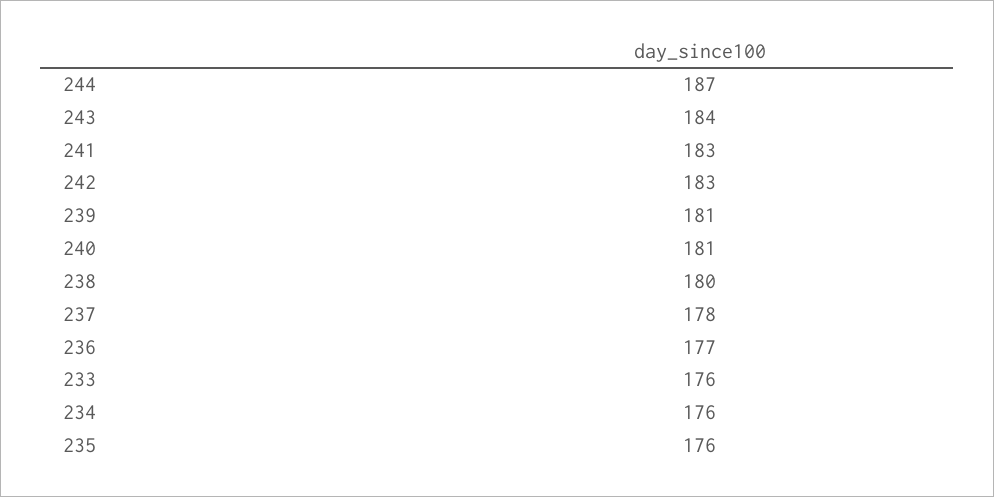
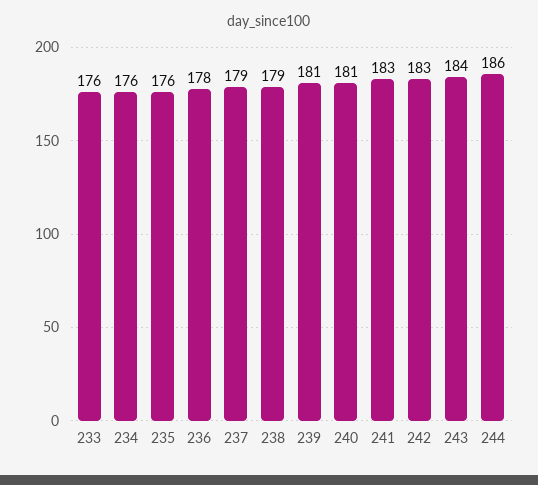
244: 187 -> 186
238: 180 -> 179
237: 178 -> 179
236: 177 -> 178

